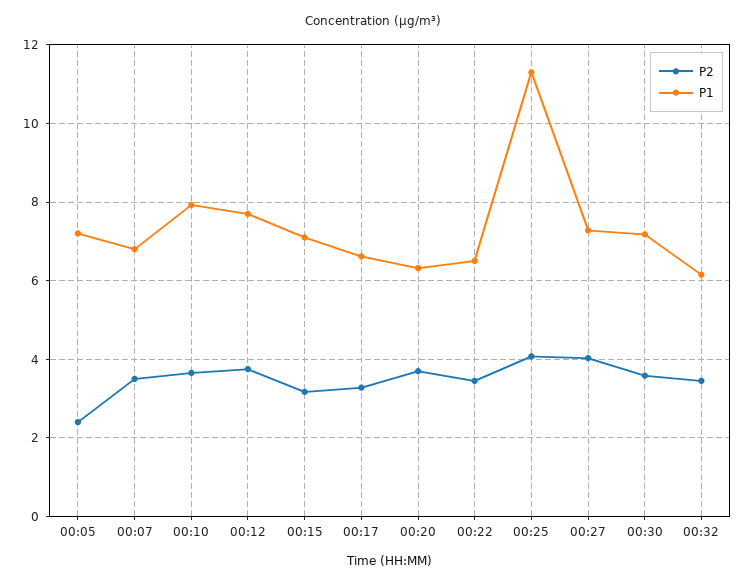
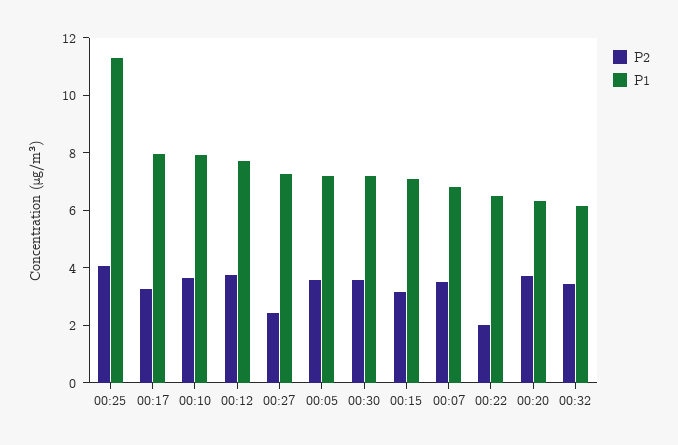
P2, 00:05: 2.4 -> 3.5
P1, 00:17: 6.6 -> 8
P2, 00:22: 3.4 -> 2
P2, 00:27: 4 -> 2.5

